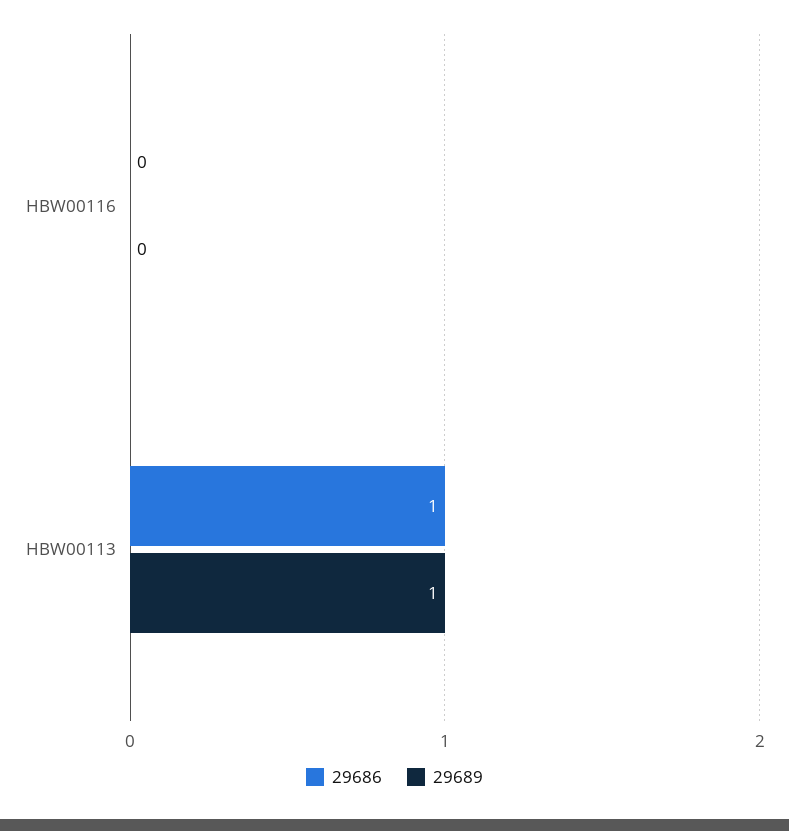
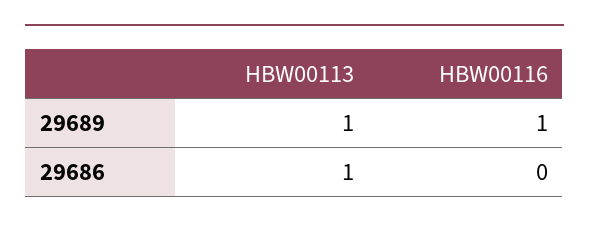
29689, HBW00116: 0 -> 1

